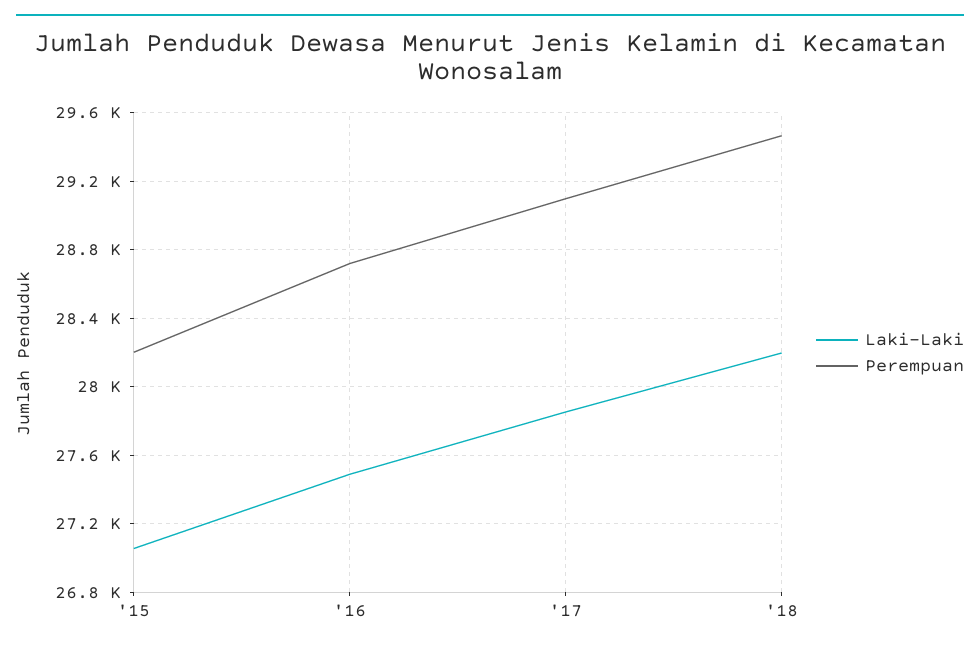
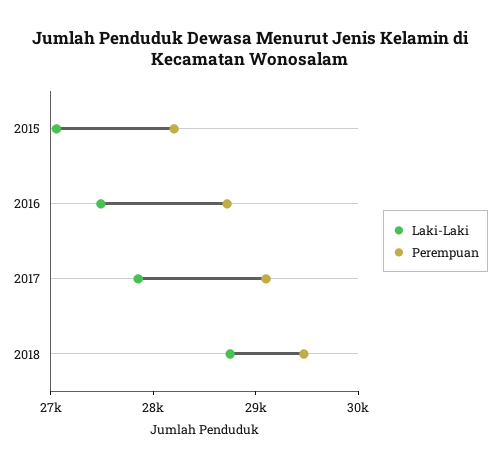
Laki-Laki, '18: 28200 -> 28800

